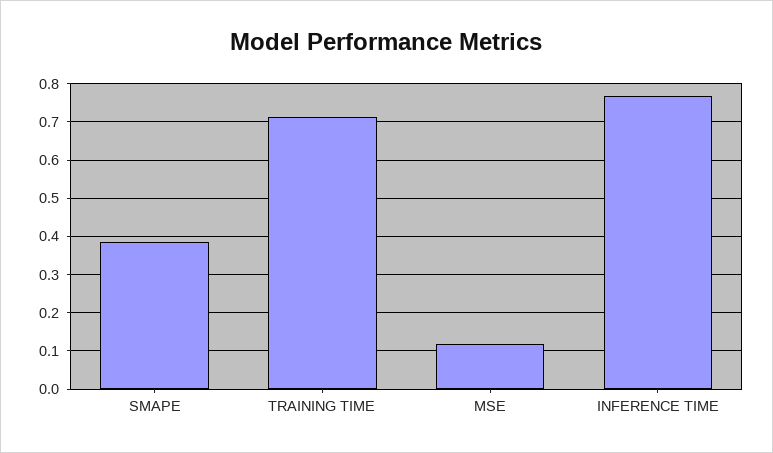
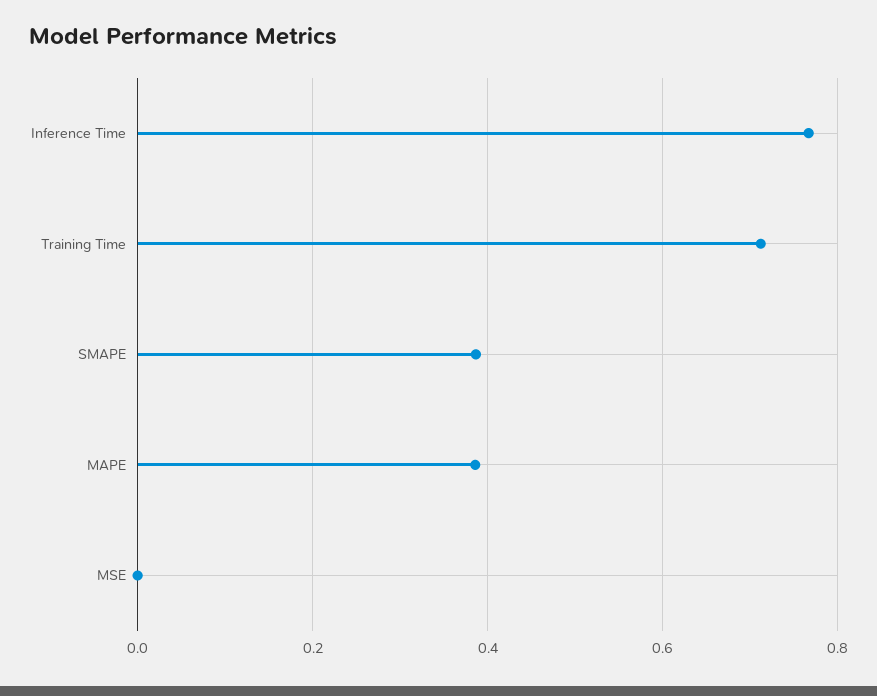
MSE: 0.12 -> 0
MAPE: none -> 0.38

